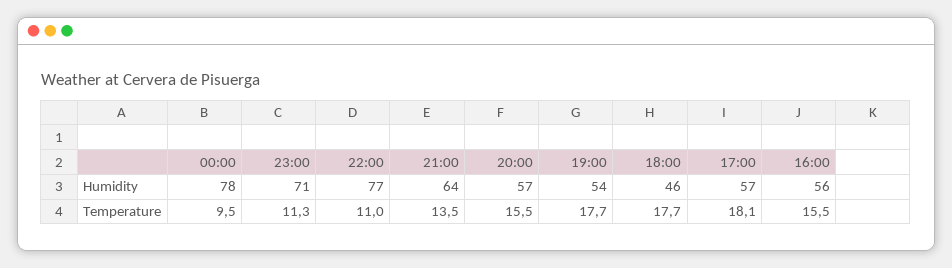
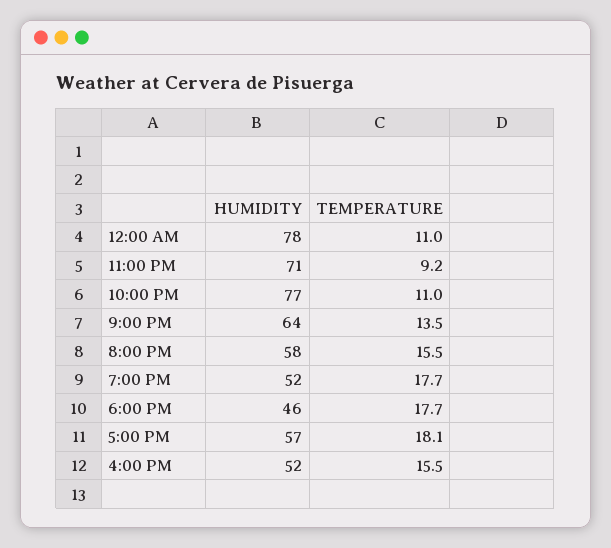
20:00, Humidity: 57 -> 58
19:00, Humidity: 54 -> 52
16:00, Humidity: 56 -> 52
00:00, Temperature: 9.5 -> 11
23:00, Temperature: 11.3 -> 9.2

